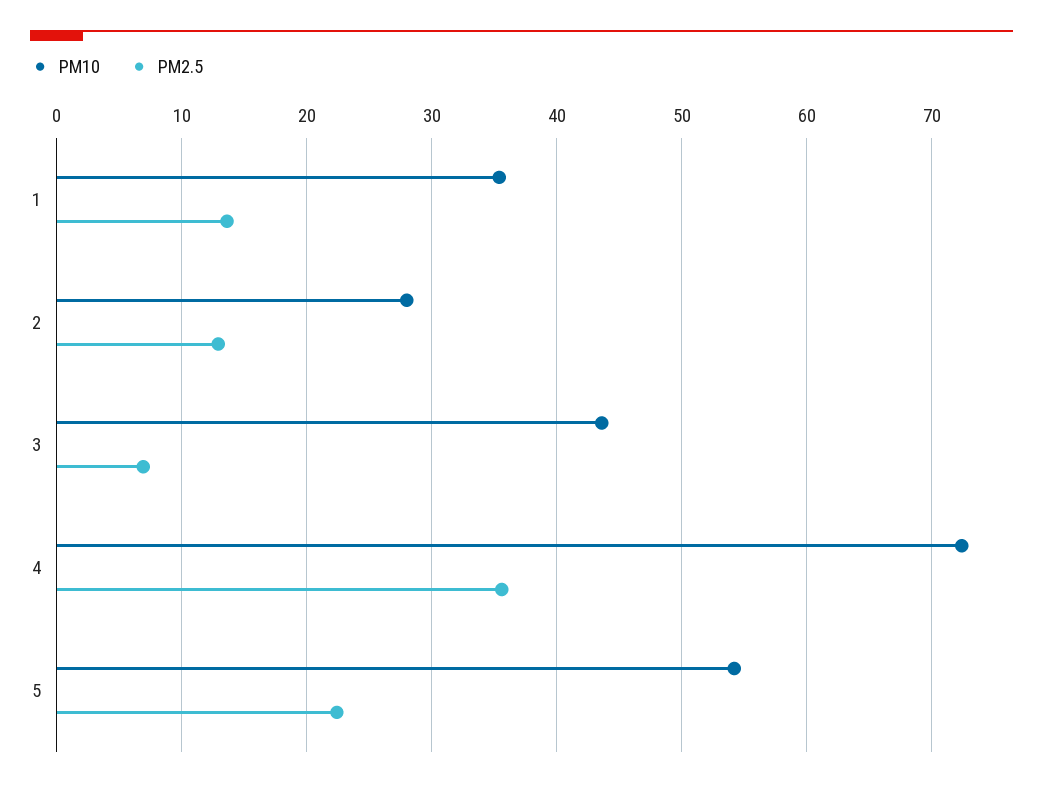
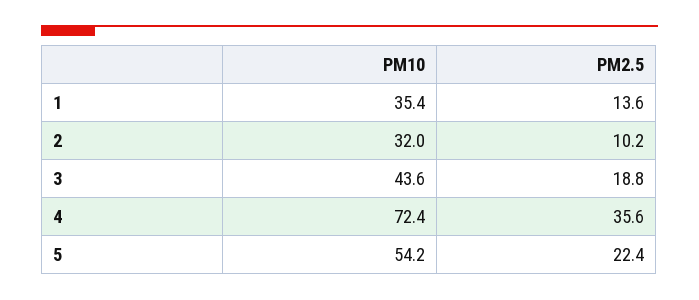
PM10, 2: 28 -> 32
PM2.5, 2: 13 -> 10.2
PM2.5, 3: 7 -> 18.8

